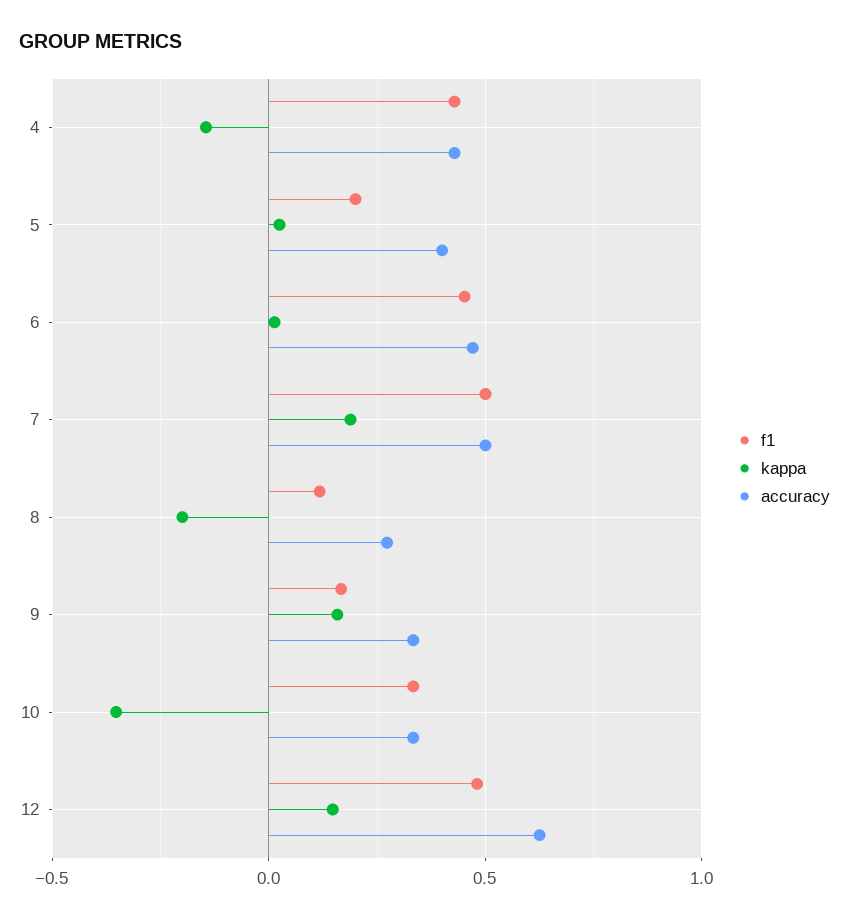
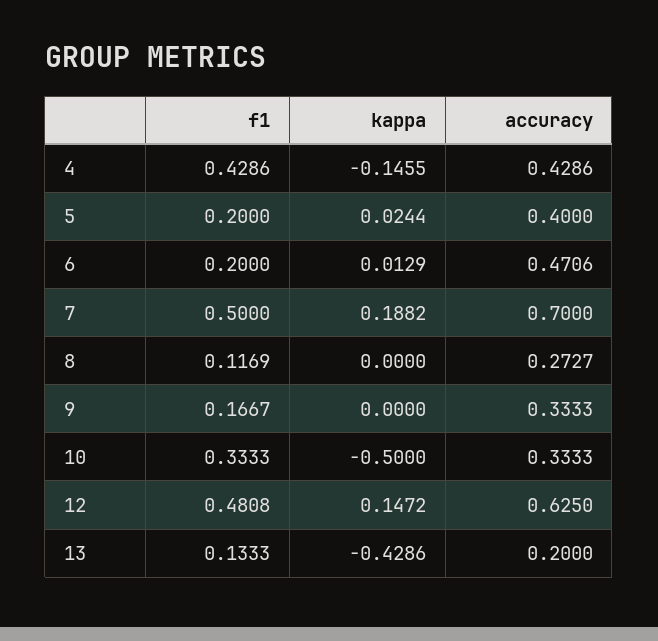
f1, 6: 0.45 -> 0.2
accuracy, 7: 0.5 -> 0.7
kappa, 8: -0.2 -> 0
kappa, 9: 0.15 -> 0
kappa, 10: -0.35 -> -0.5
f1, 13: none -> 0.1333
kappa, 13: none -> -0.4286
accuracy, 13: none -> 0.2

